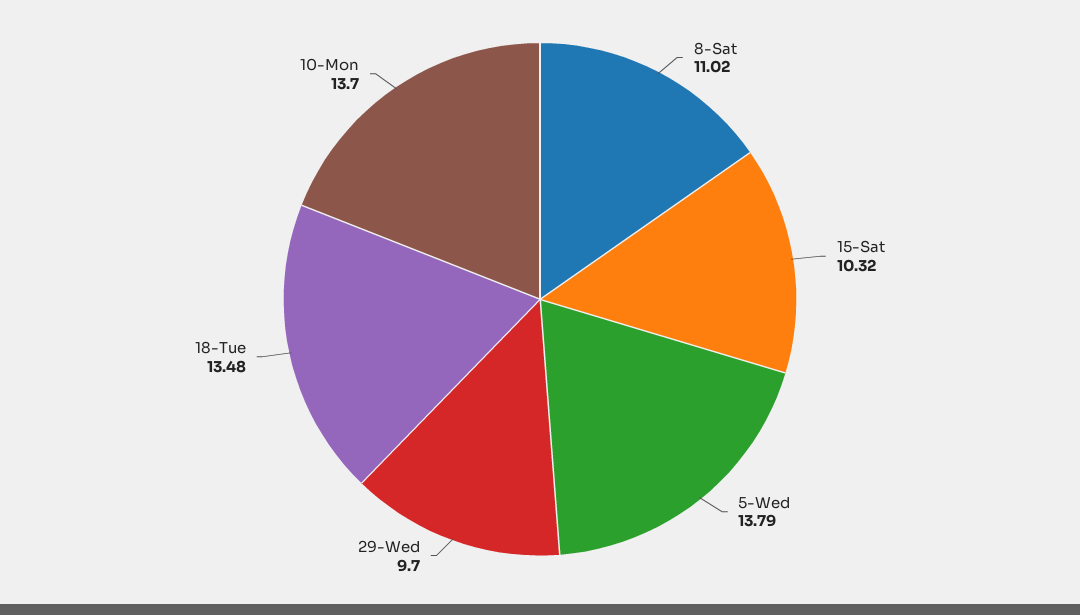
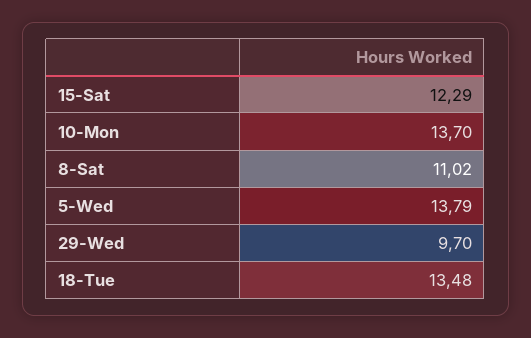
15-Sat: 10.32 -> 12.29

